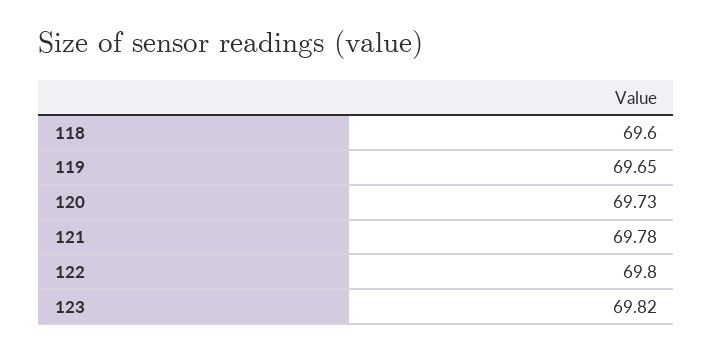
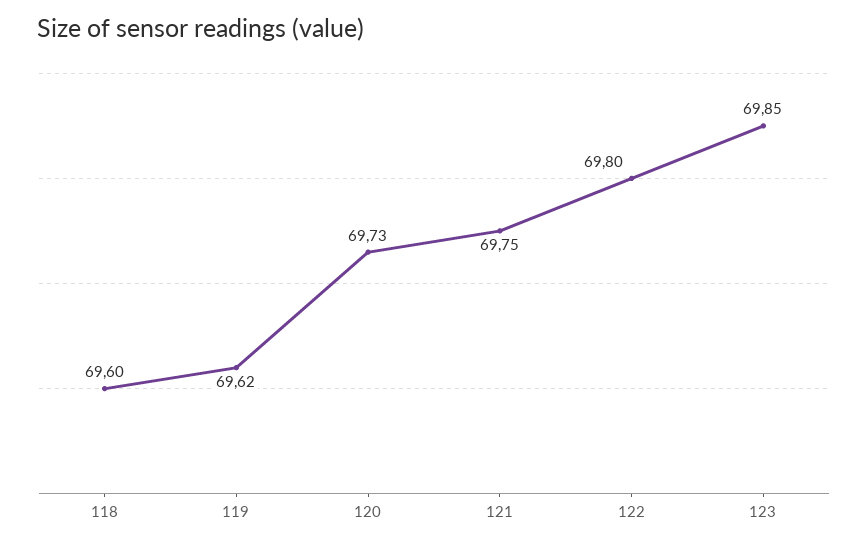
119: 69.65 -> 69.62
121: 69.78 -> 69.75
123: 69.82 -> 69.85

